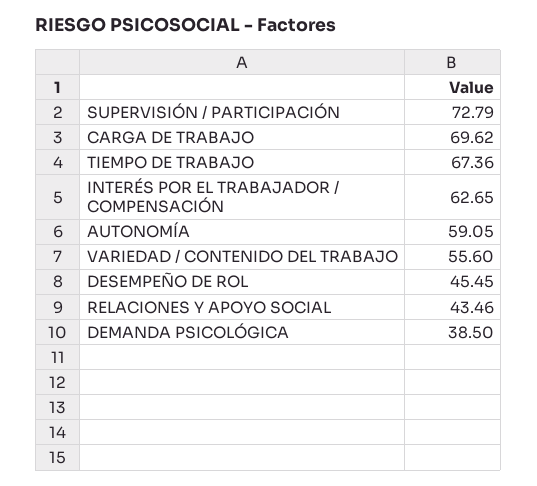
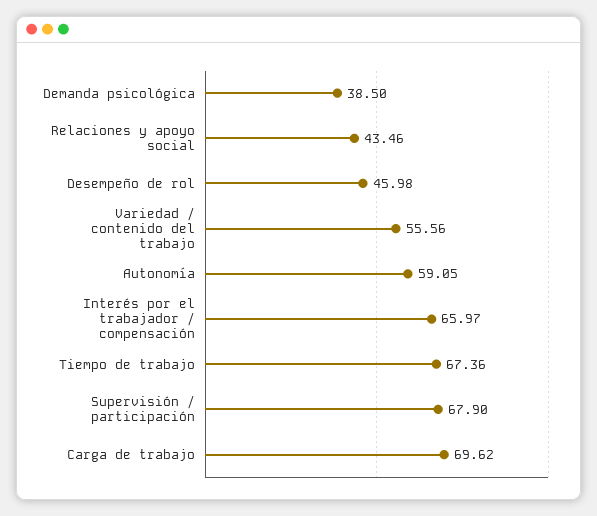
SUPERVISIÓN / PARTICIPACIÓN: 72.79 -> 67.9
INTERÉS POR EL TRABAJADOR / COMPENSACIÓN: 62.65 -> 65.97
VARIEDAD / CONTENIDO DEL TRABAJO: 55.6 -> 55.56
DESEMPEÑO DE ROL: 45.45 -> 45.98

